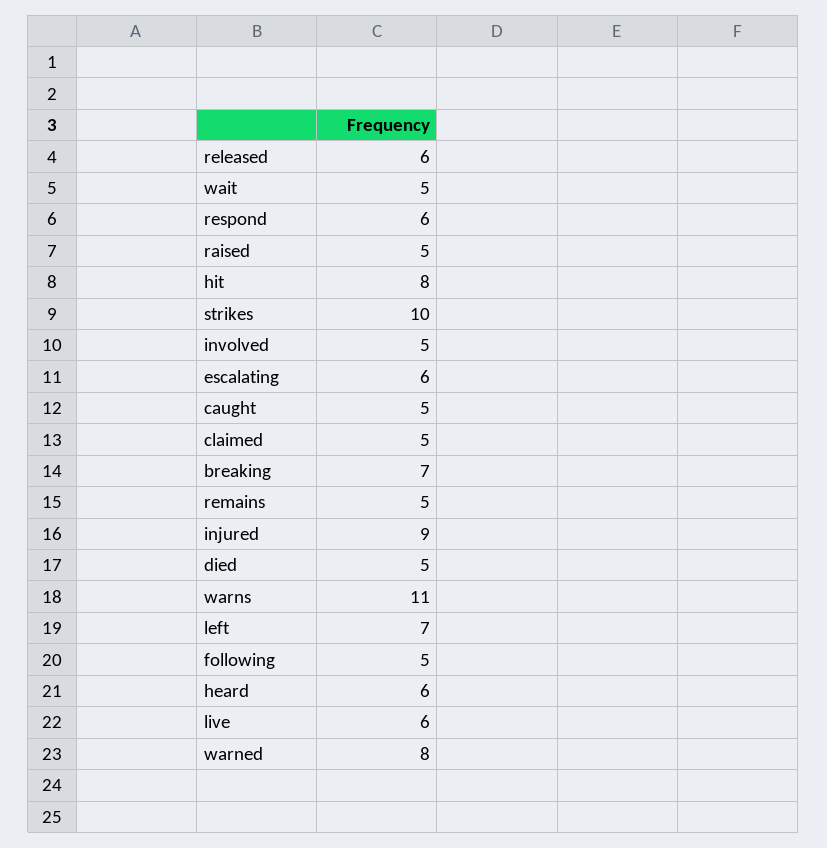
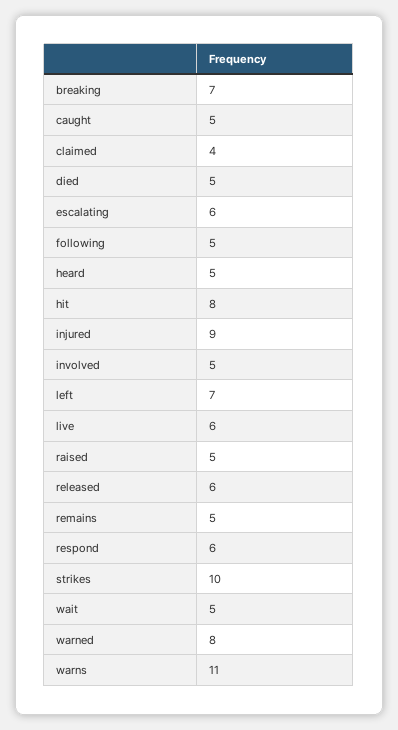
claimed: 5 -> 4
heard: 6 -> 5

